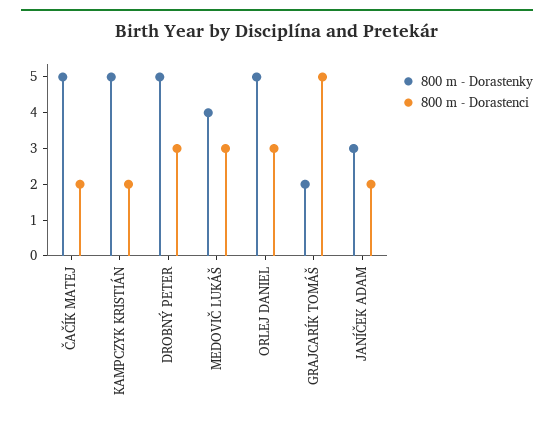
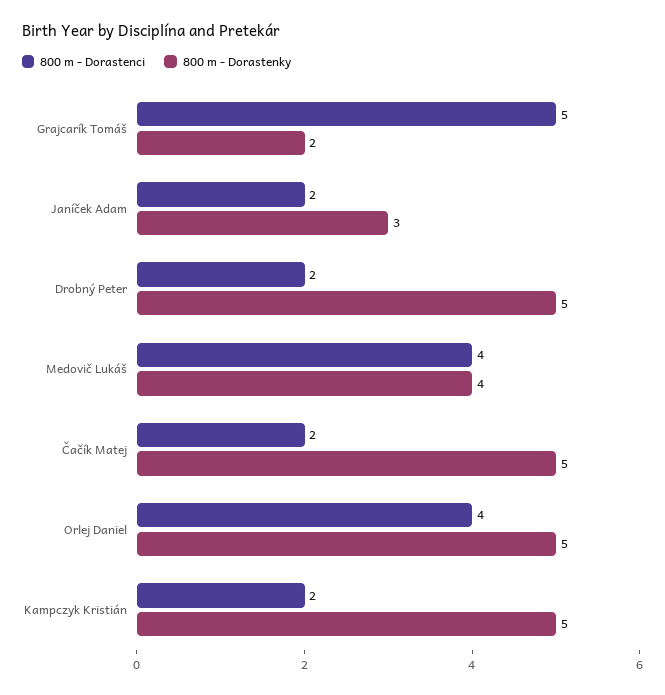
800 m - Dorastenci, DROBNÝ PETER: 3 -> 2
800 m - Dorastenci, MEDOVIČ LUKÁŠ: 3 -> 4
800 m - Dorastenci, ORLEJ DANIEL: 3 -> 4

